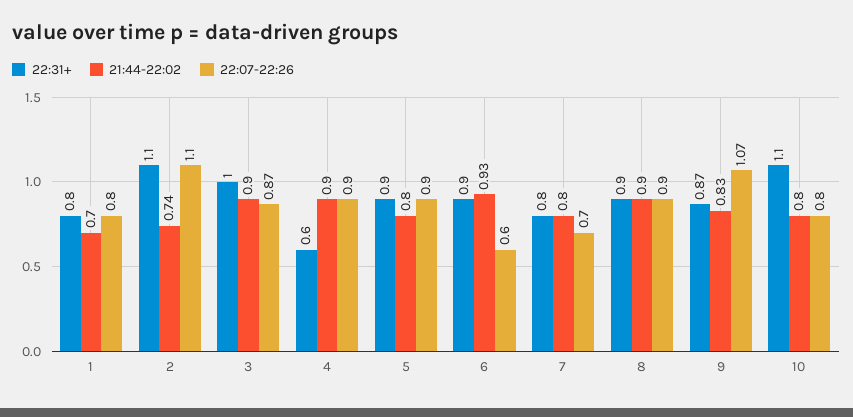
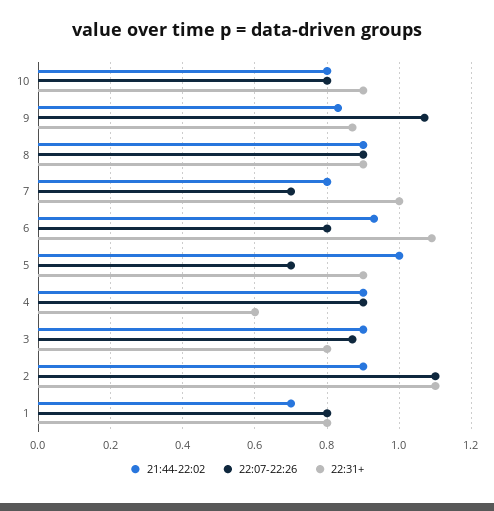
21:44-22:02, 2: 0.74 -> 0.9
22:31+, 3: 1 -> 0.8
21:44-22:02, 5: 0.8 -> 1
22:07-22:26, 5: 0.9 -> 0.7
22:31+, 6: 0.9 -> 1.1
22:07-22:26, 6: 0.6 -> 0.8
22:31+, 7: 0.8 -> 1
22:31+, 10: 1.1 -> 0.9

